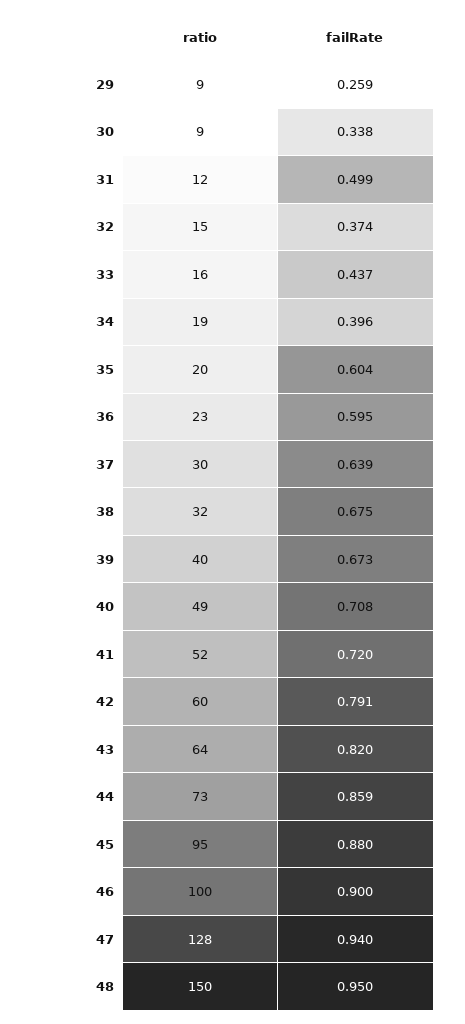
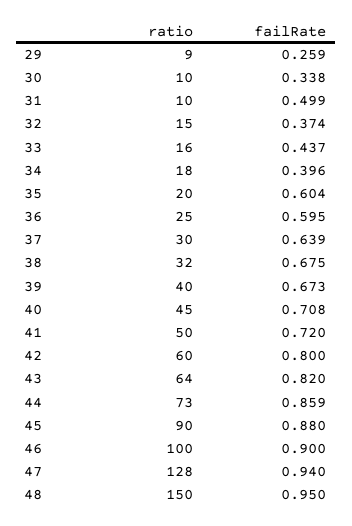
ratio, 30: 9 -> 10
ratio, 31: 12 -> 10
ratio, 34: 19 -> 18
ratio, 36: 23 -> 25
ratio, 40: 49 -> 45
ratio, 41: 52 -> 50
failRate, 42: 0.791 -> 0.8
ratio, 45: 95 -> 90

